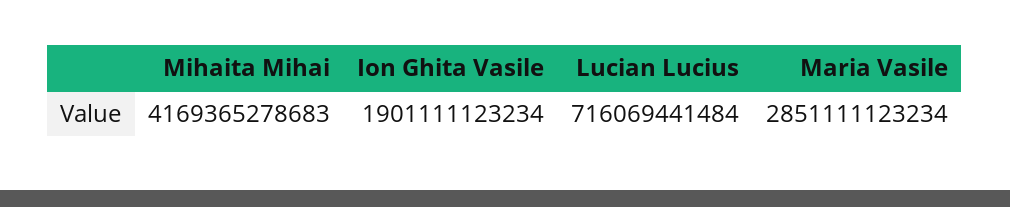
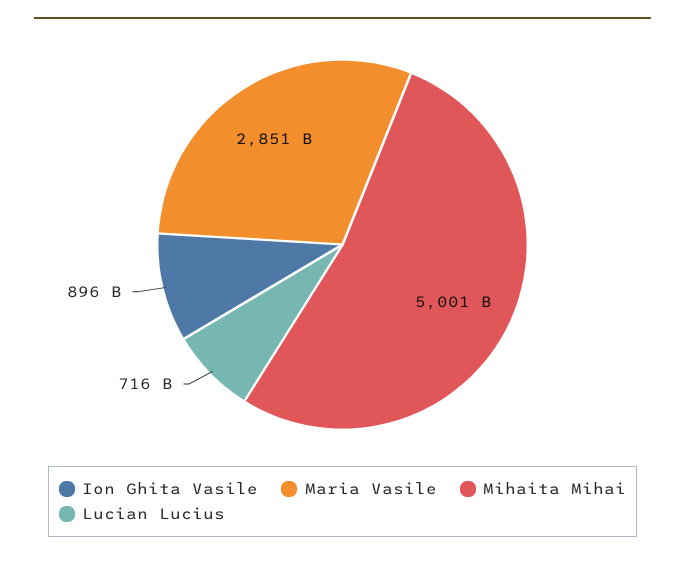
Mihaita Mihai: 4169365278683 -> 5001000000000
Ion Ghita Vasile: 1901111123234 -> 896000000000

